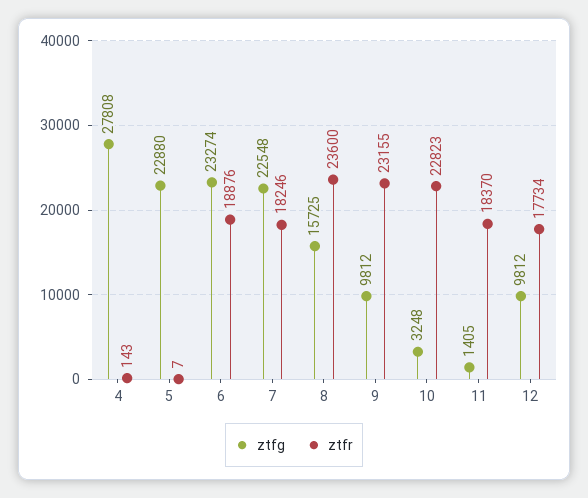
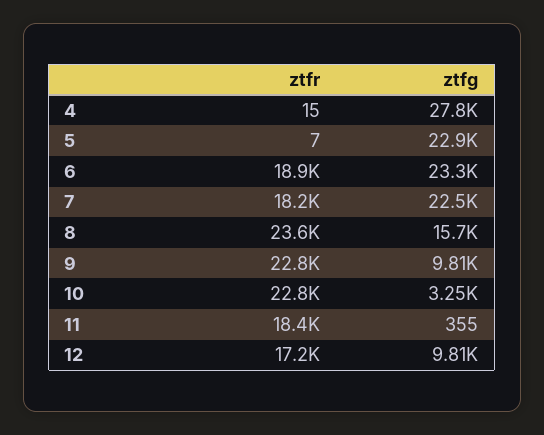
ztfr, 4: 143 -> 15
ztfr, 9: 23155 -> 22800
ztfg, 11: 1405 -> 355
ztfr, 12: 17734 -> 17200

